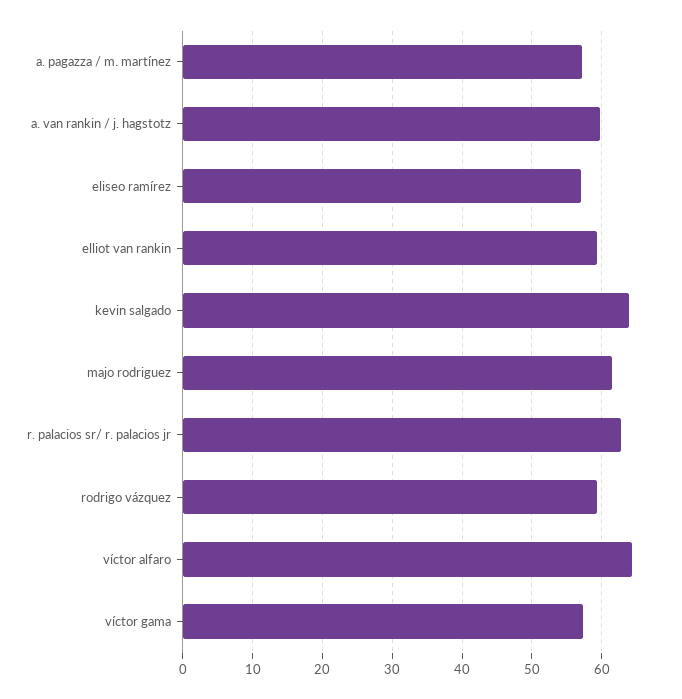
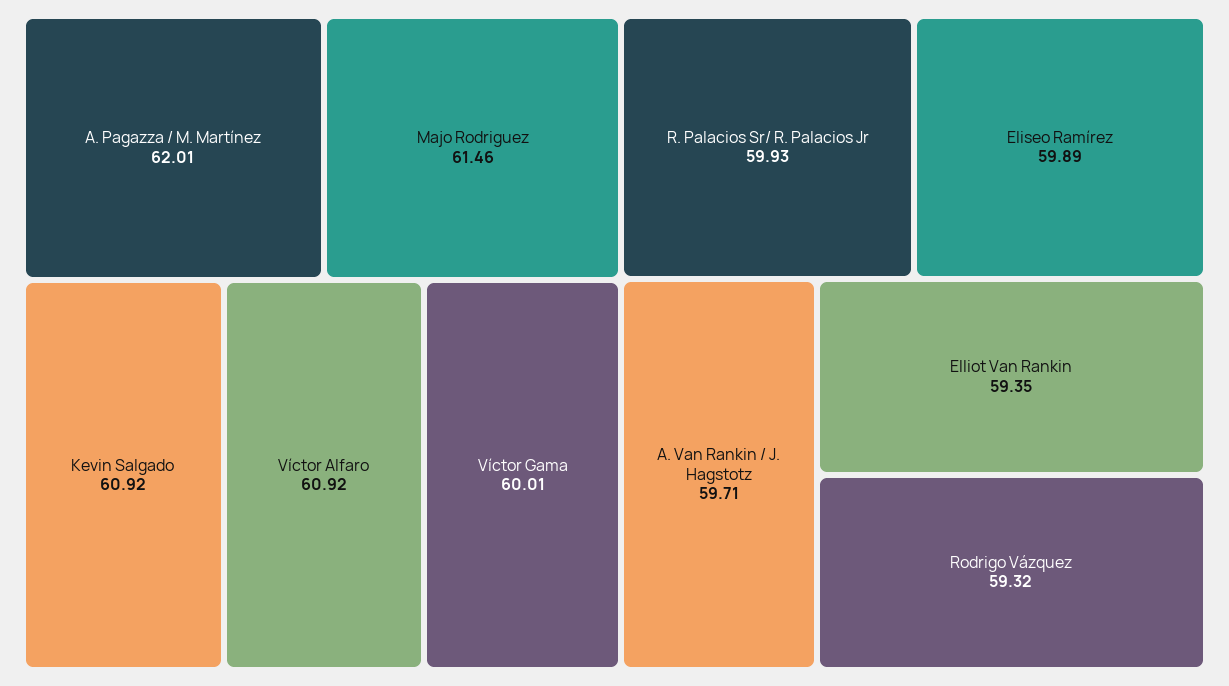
a. pagazza / m. martínez: 57 -> 62.01
eliseo ramírez: 57 -> 59.89
kevin salgado: 64 -> 60.92
r. palacios sr/ r. palacios jr: 63 -> 59.93
víctor alfaro: 64 -> 60.92
víctor gama: 57 -> 60.01

